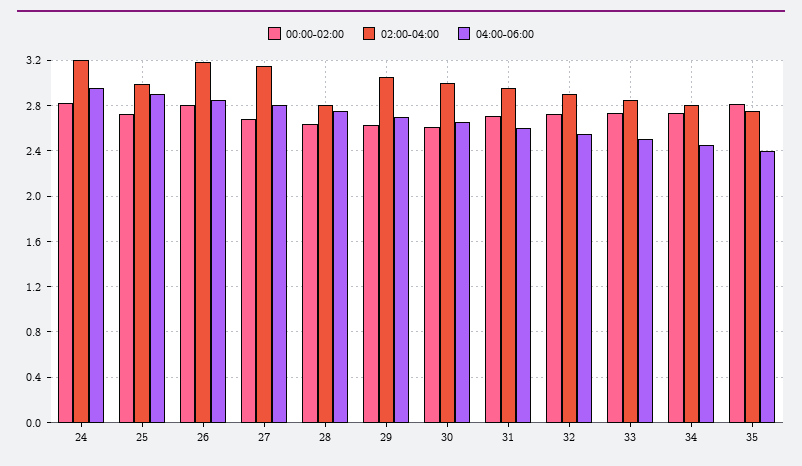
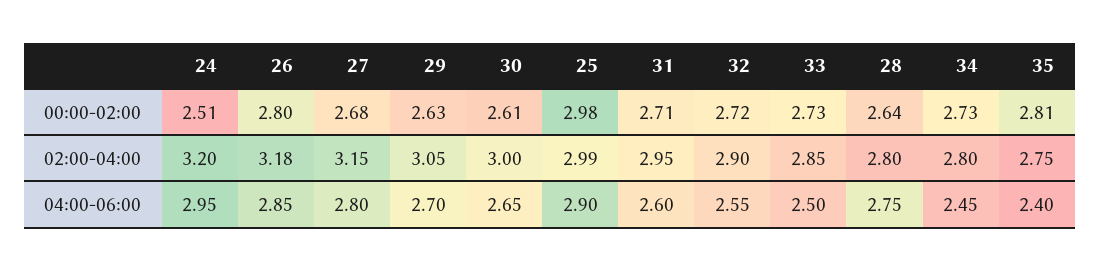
00:00-02:00, 24: 2.8 -> 2.51
00:00-02:00, 25: 2.7 -> 2.98

